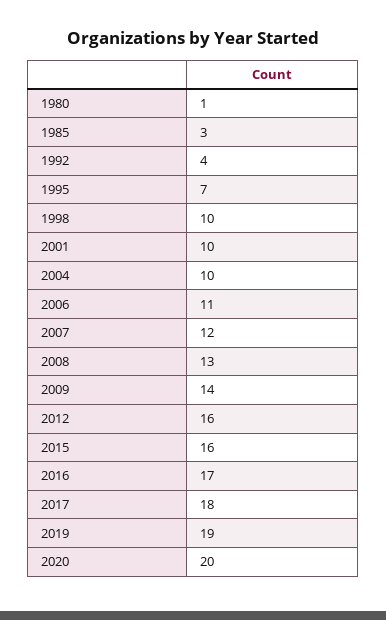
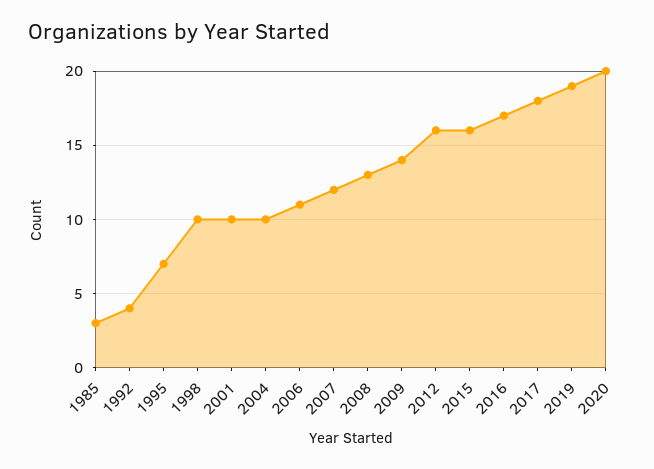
1980: 1 -> none

